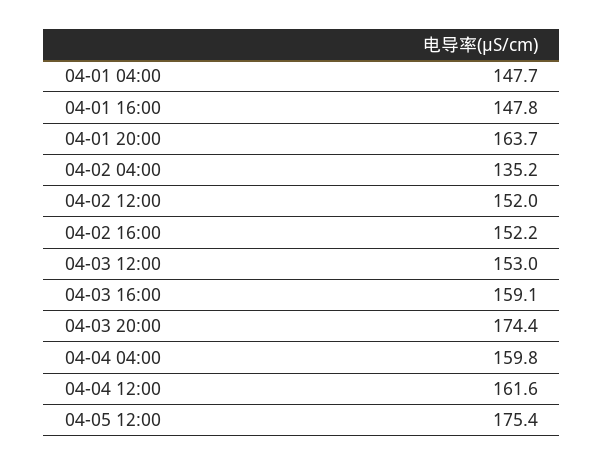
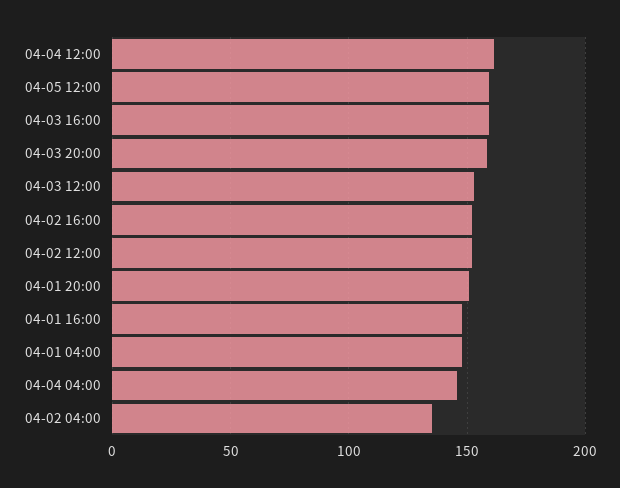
04-01 20:00: 163.7 -> 150
04-03 20:00: 174.4 -> 160
04-04 04:00: 159.8 -> 145
04-05 12:00: 175.4 -> 160

